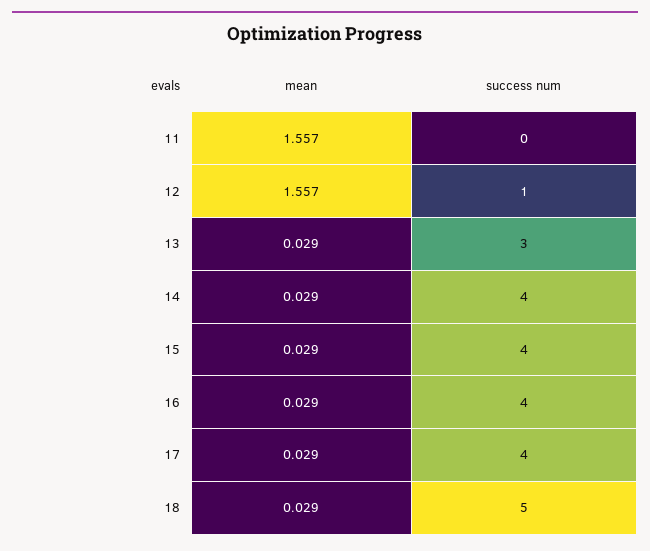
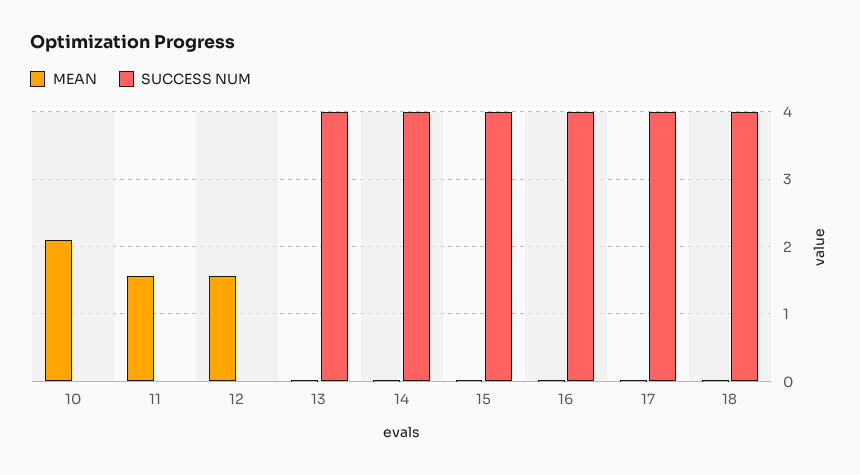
success num, 12: 1 -> 0
success num, 13: 3 -> 4
success num, 18: 5 -> 4
mean, 10: none -> 2.1
success num, 10: none -> 0

